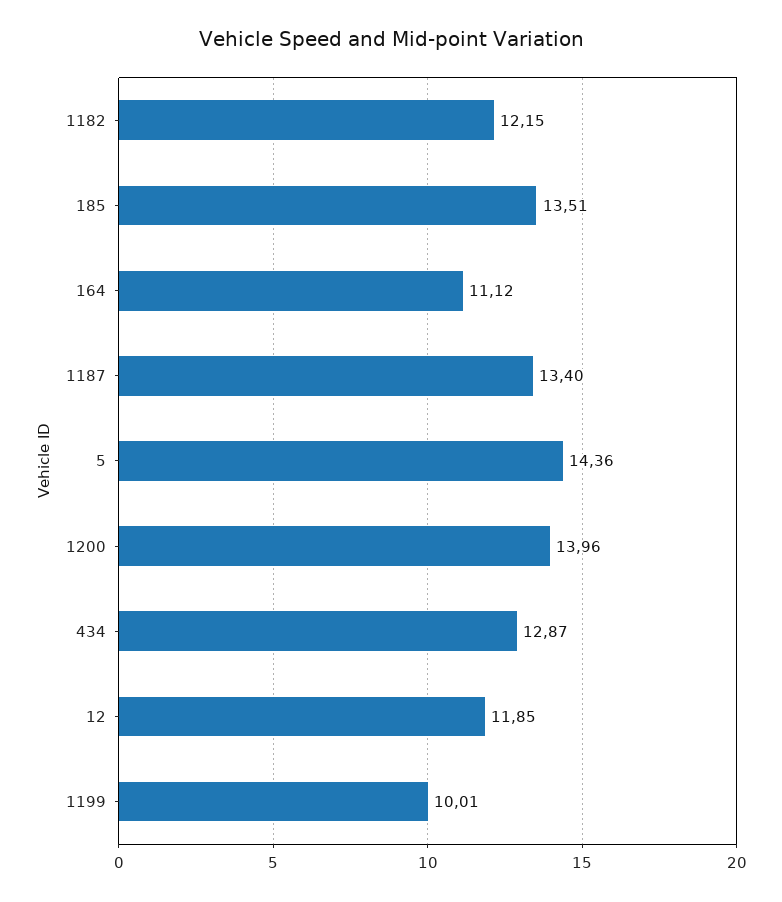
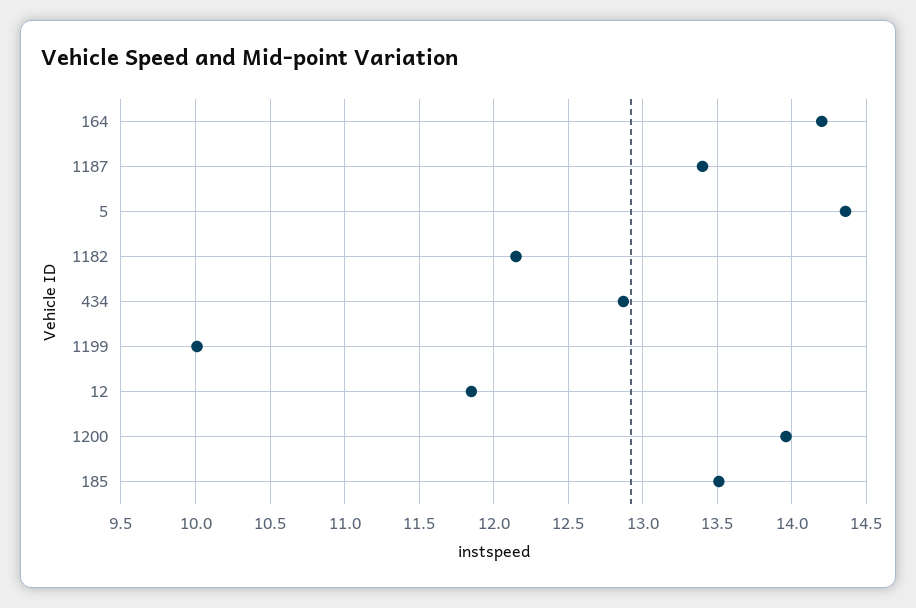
164: 11.12 -> 14.2

